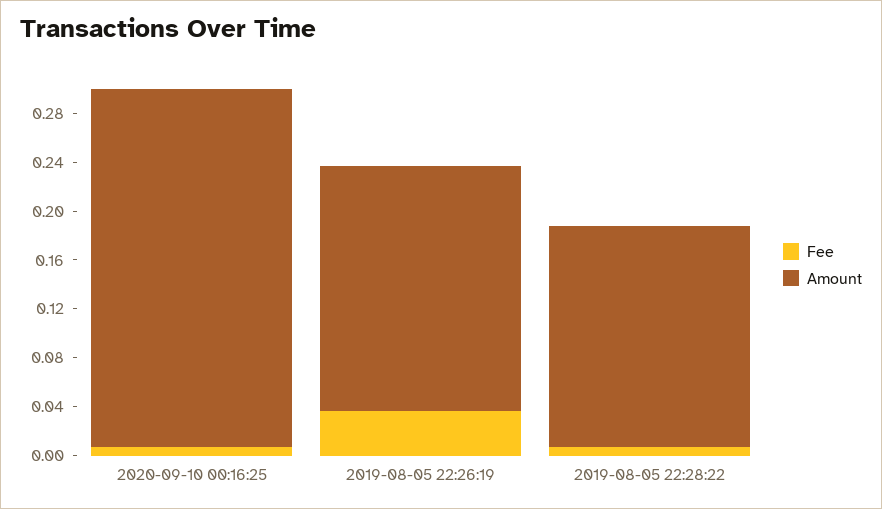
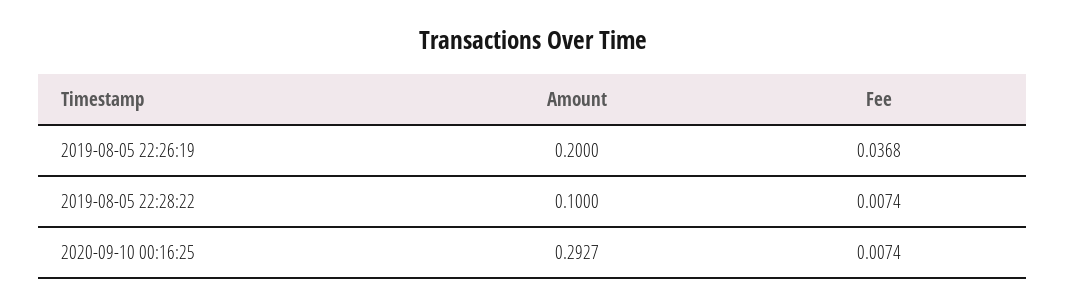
Amount, 2019-08-05 22:28:22: 0.18 -> 0.1

